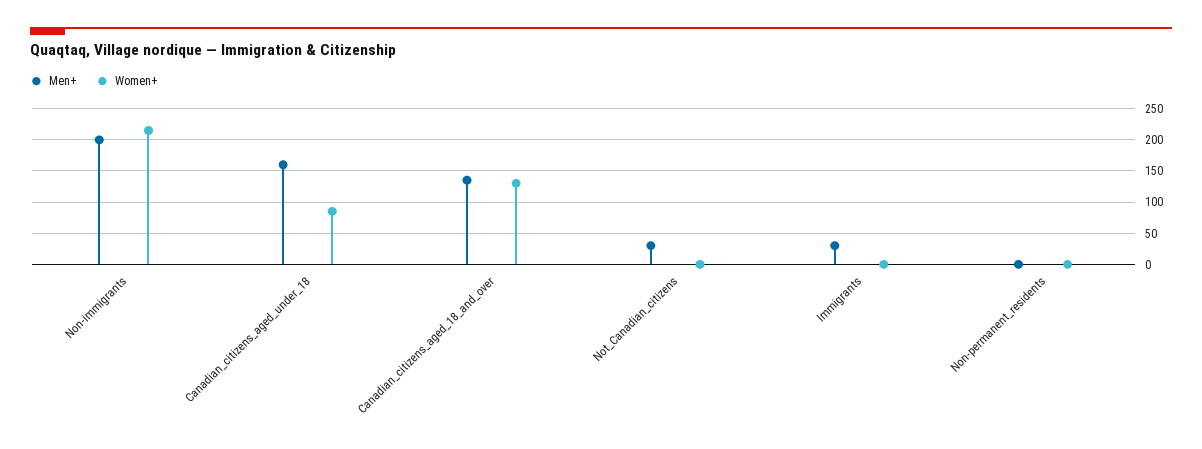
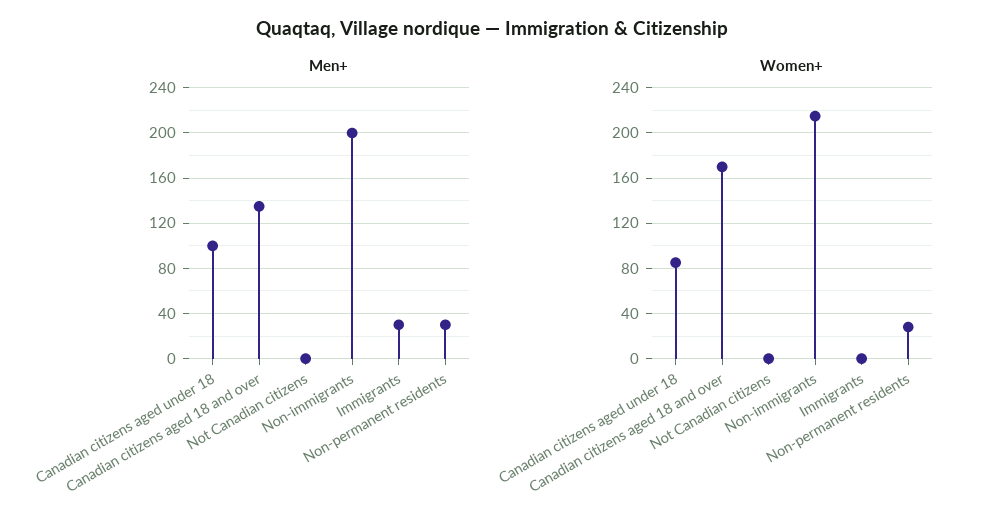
Men+, Canadian_citizens_aged_under_18: 160 -> 100
Women+, Canadian_citizens_aged_18_and_over: 130 -> 170
Men+, Not_Canadian_citizens: 30 -> 0
Men+, Non-permanent_residents: 0 -> 30
Women+, Non-permanent_residents: 0 -> 30

